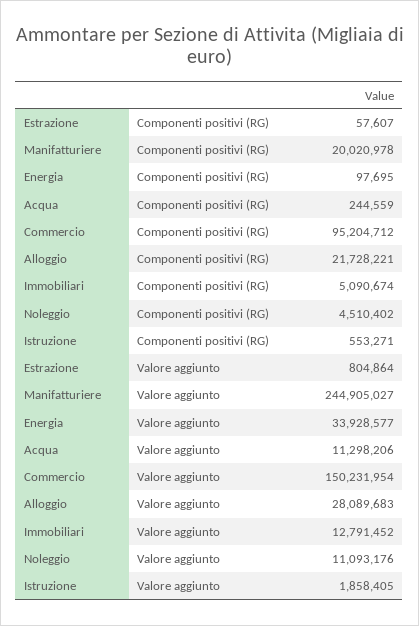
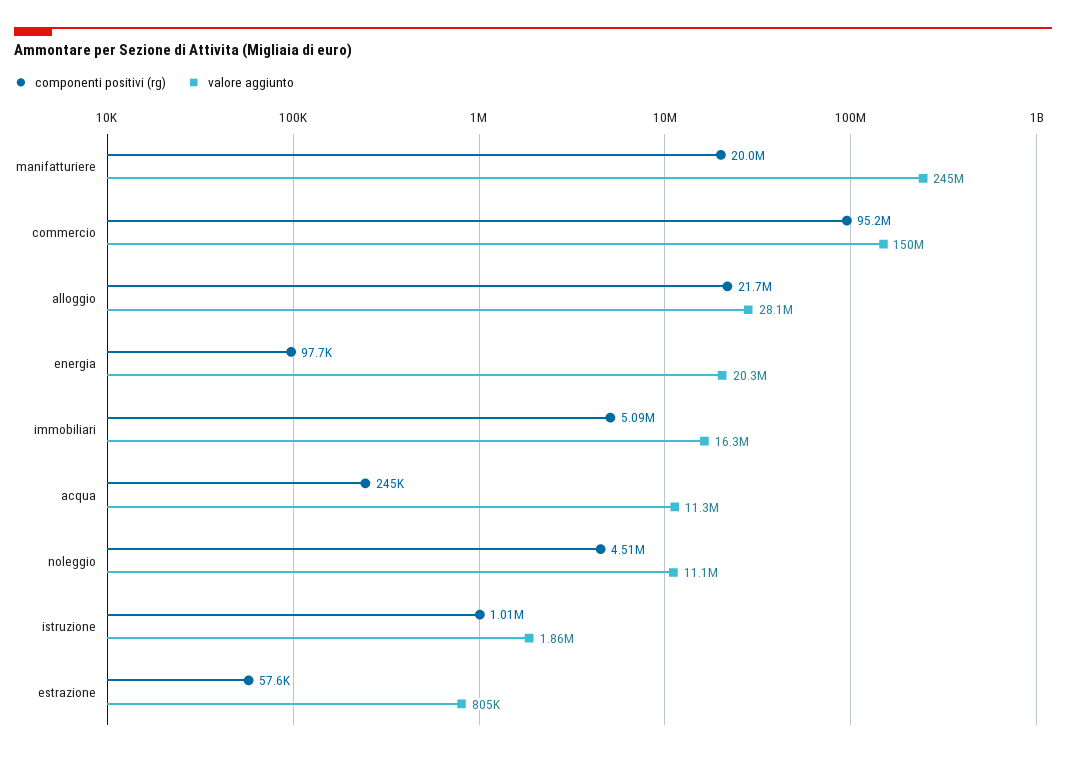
Componenti positivi (RG), Istruzione: 553271 -> 1010000
Valore aggiunto, Energia: 33928577 -> 20300000
Valore aggiunto, Immobiliari: 12791452 -> 16300000

